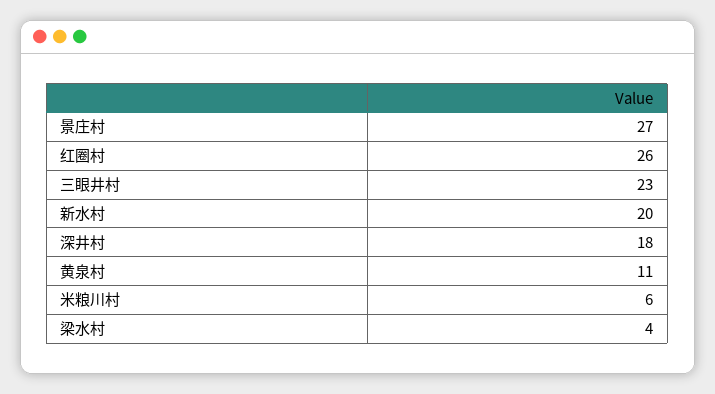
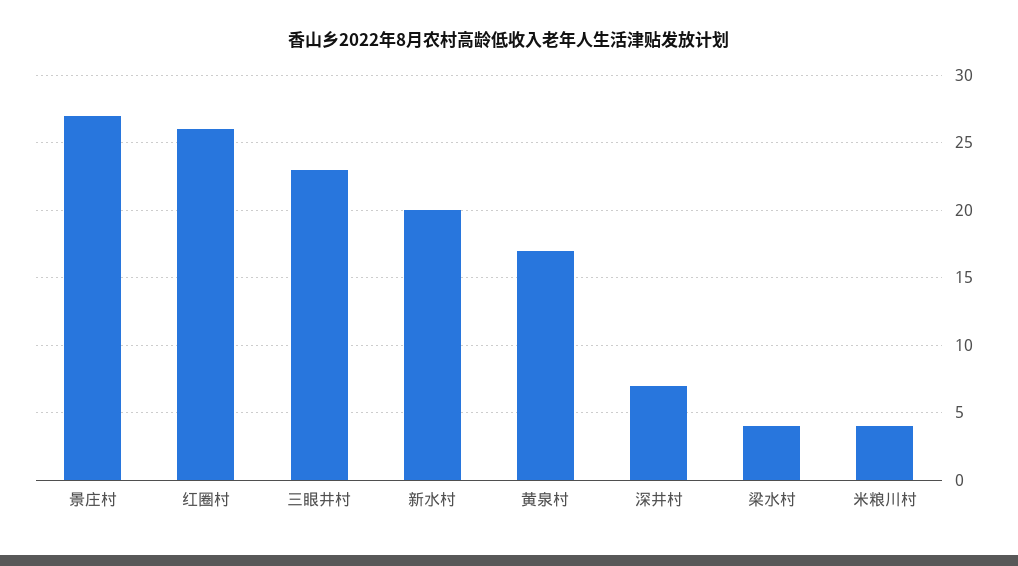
深井村: 18 -> 7
黄泉村: 11 -> 17
米粮川村: 6 -> 4

